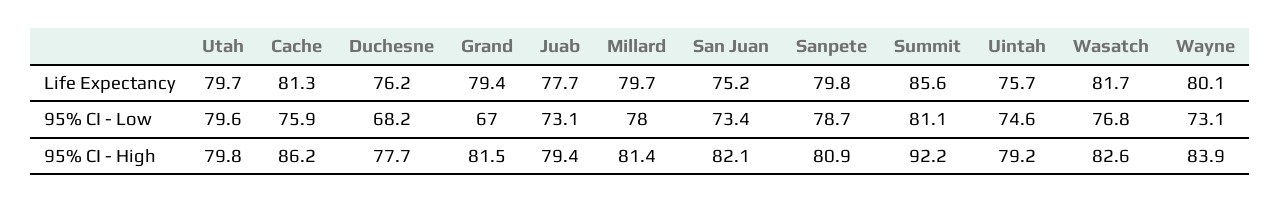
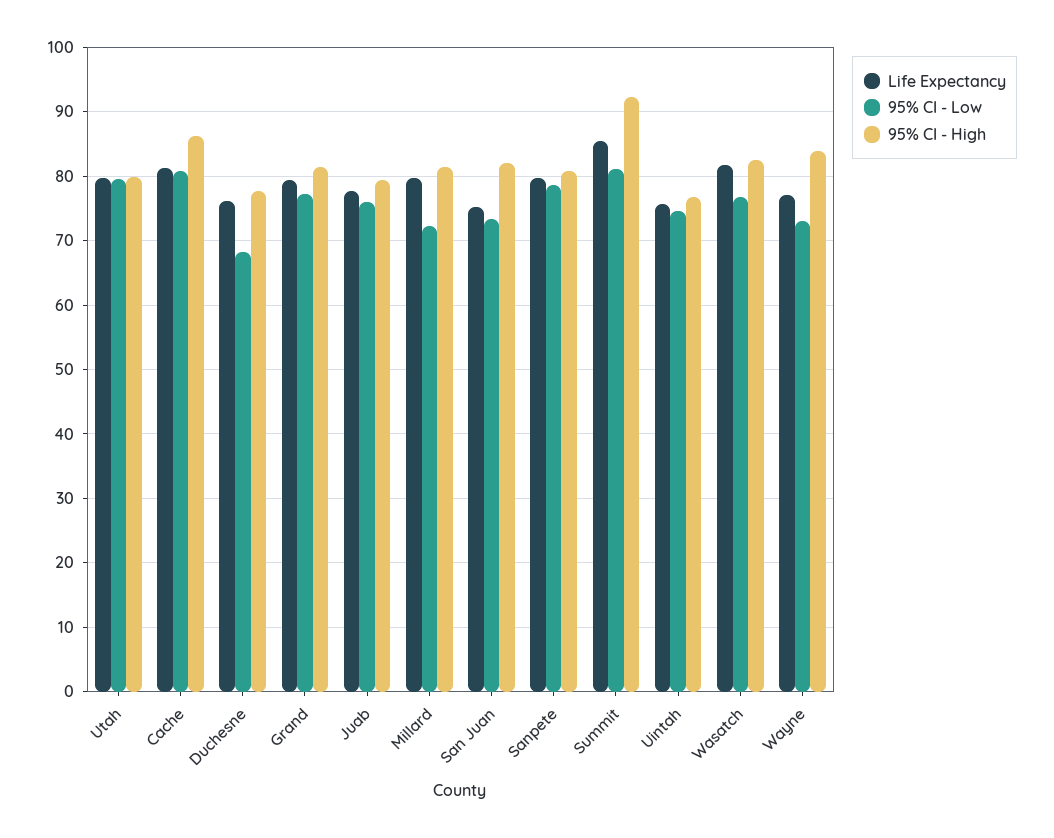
Life Expectancy, Wayne: 80.1 -> 77
95% CI - Low, Cache: 75.9 -> 81
95% CI - Low, Grand: 67 -> 77
95% CI - Low, Juab: 73.1 -> 76
95% CI - Low, Millard: 78 -> 72
95% CI - High, Uintah: 79.2 -> 77

